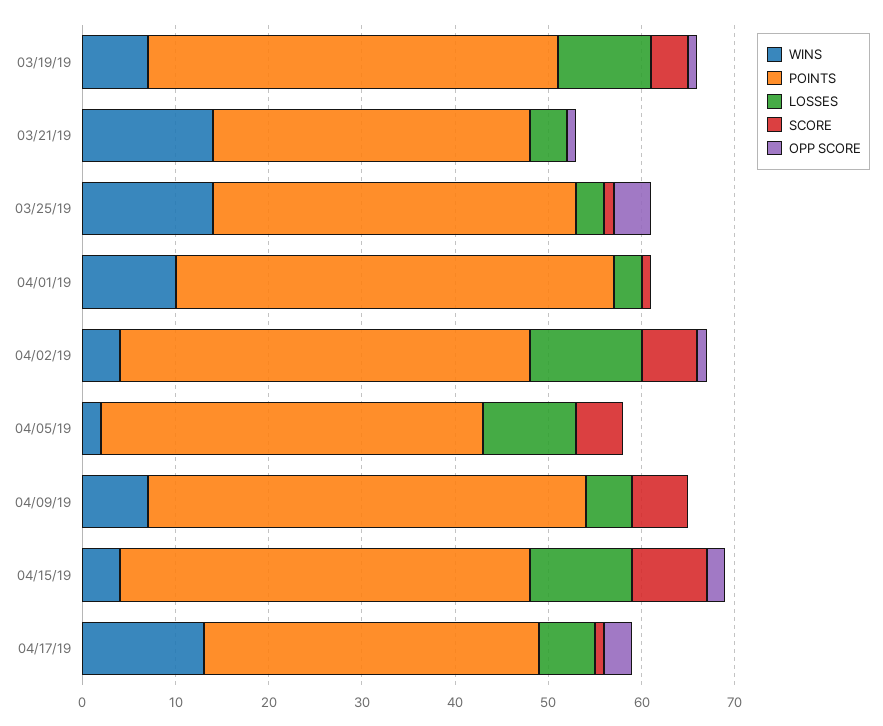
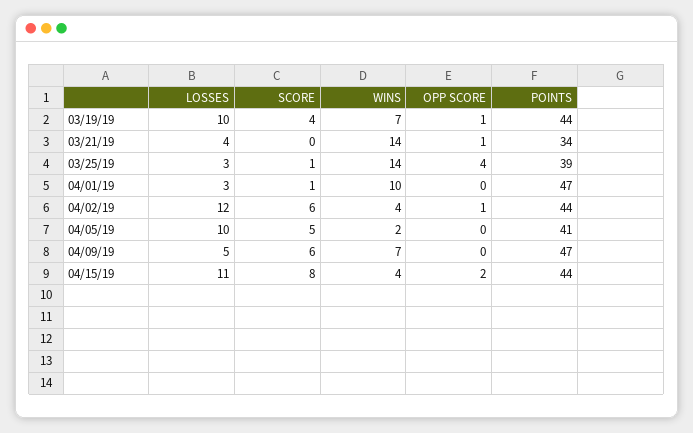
WINS, 04/17/19: 13 -> none
POINTS, 04/17/19: 36 -> none
LOSSES, 04/17/19: 6 -> none
SCORE, 04/17/19: 1 -> none
OPP SCORE, 04/17/19: 3 -> none

